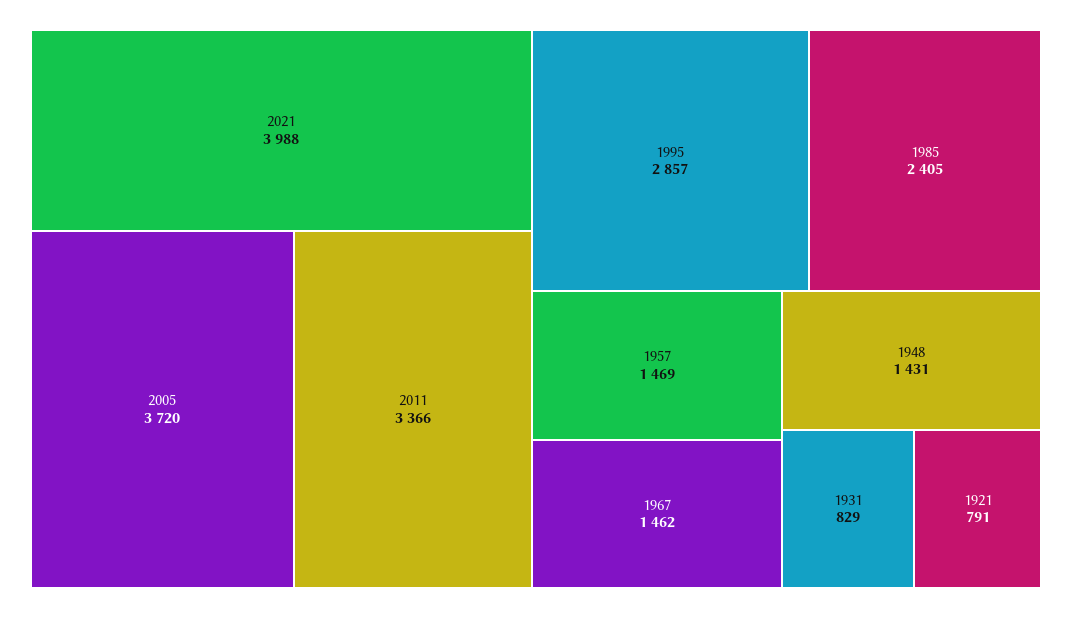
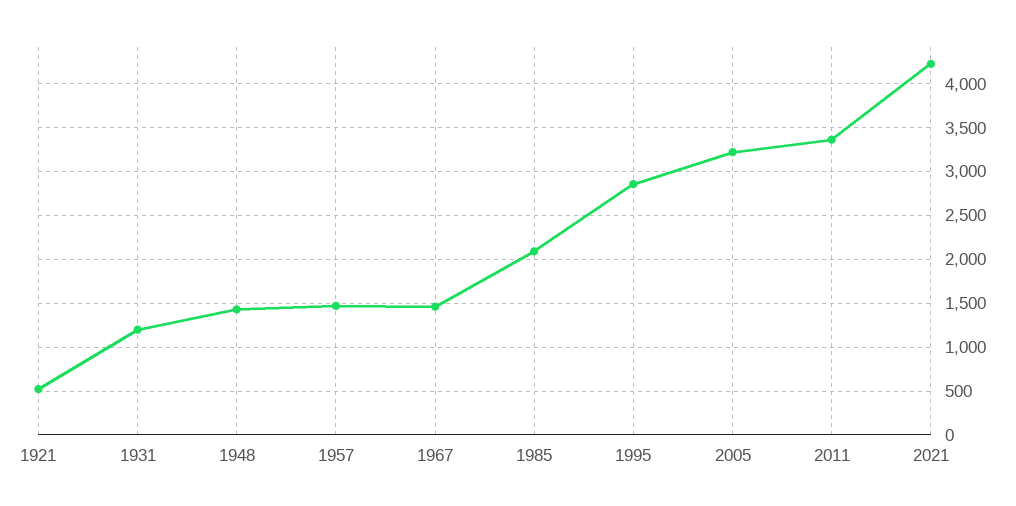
2021: 3988 -> 4200
2005: 3720 -> 3200
1985: 2405 -> 2100
1931: 829 -> 1200
1921: 791 -> 500

